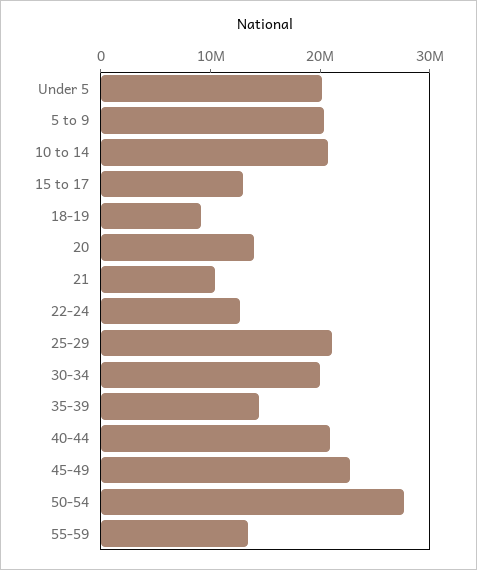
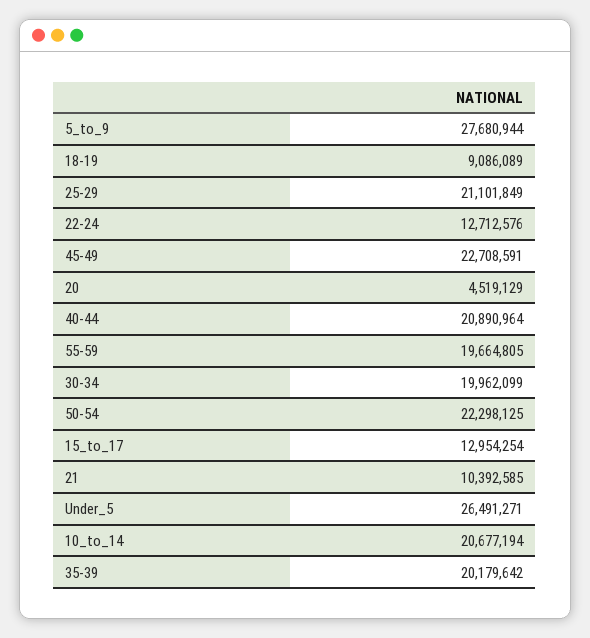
Under 5: 20000000 -> 26491271
5 to 9: 20000000 -> 27680944
20: 14000000 -> 4519129
35-39: 14000000 -> 20179642
50-54: 28000000 -> 22298125
55-59: 14000000 -> 19664805

